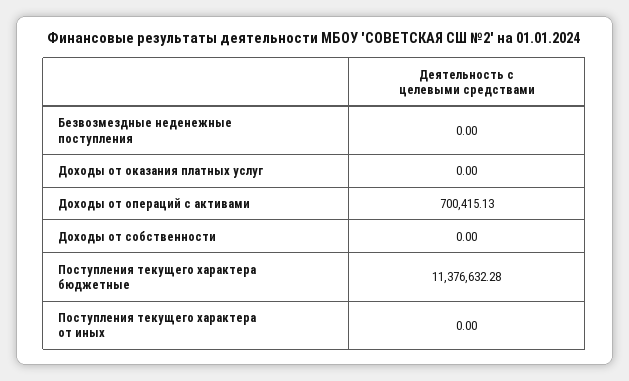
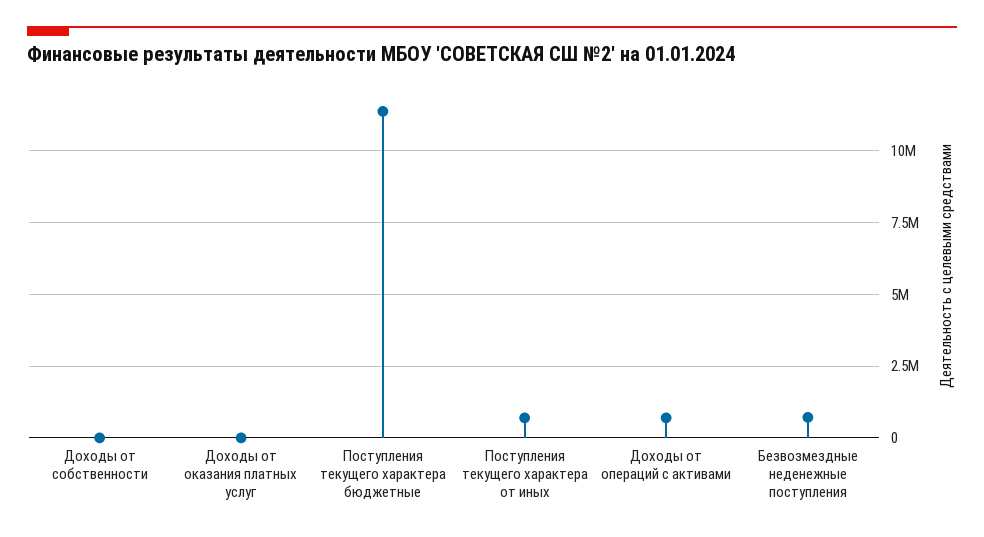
Безвозмездные неденежные поступления: 0 -> 750000
Поступления текущего характера от иных: 0 -> 750000

